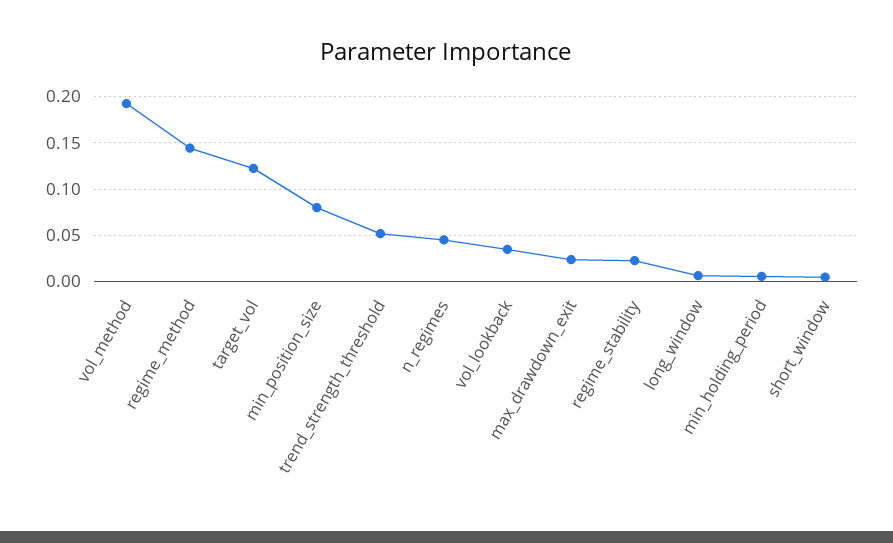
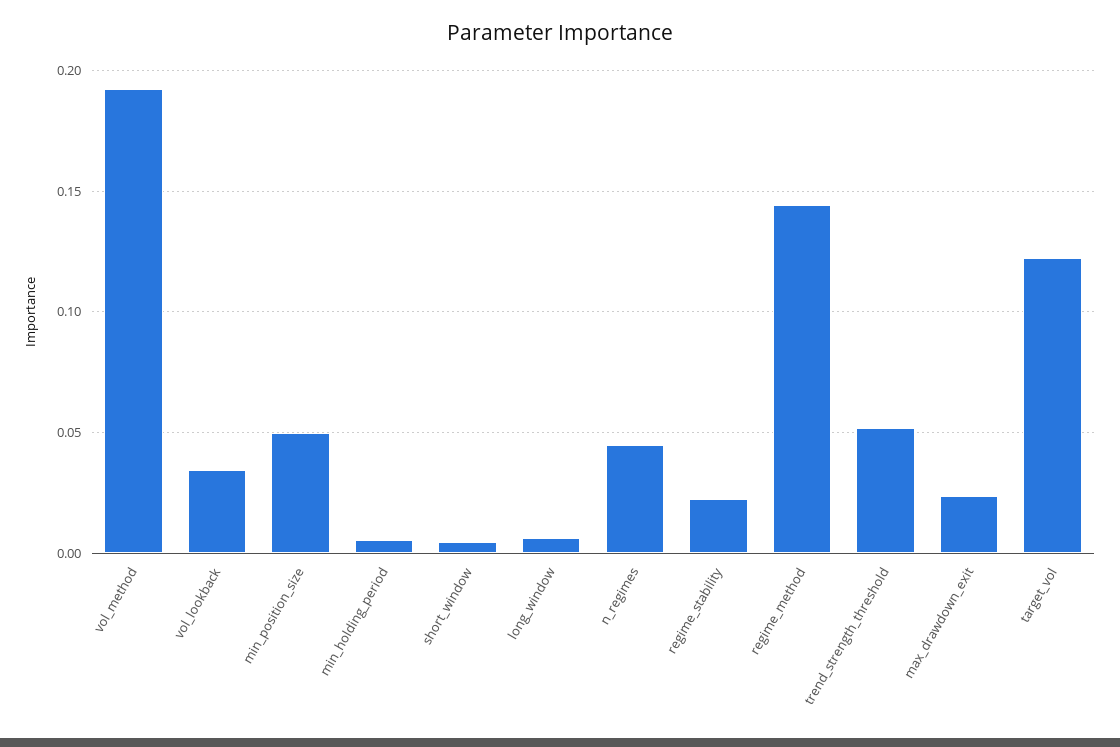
min_position_size: 0.08 -> 0.05

